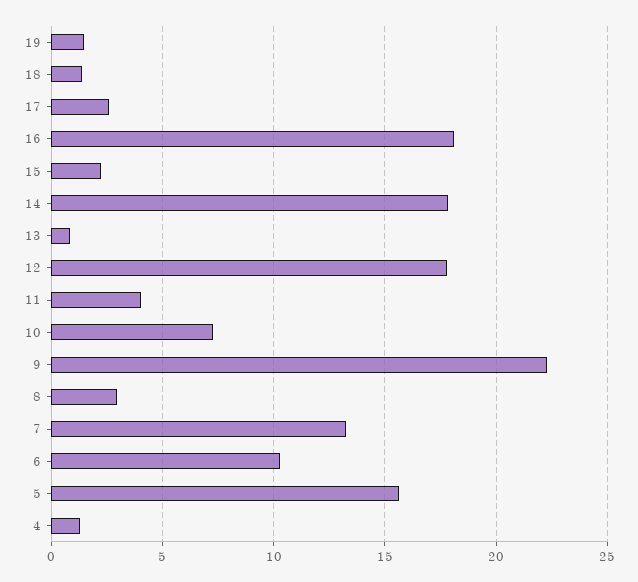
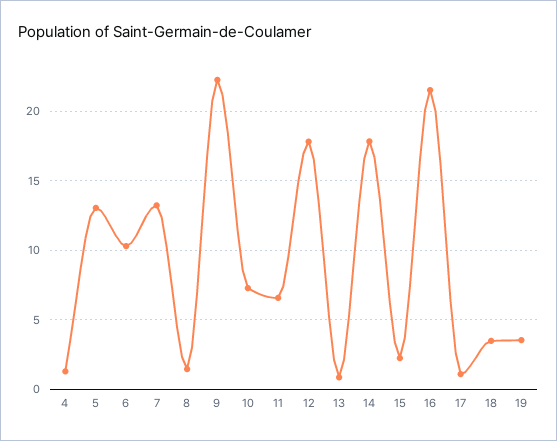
19: 1.5 -> 3.5
18: 1.5 -> 3.5
17: 2.5 -> 1
16: 18 -> 21.5
11: 4 -> 6.5
8: 3 -> 1.5
5: 15.5 -> 13

